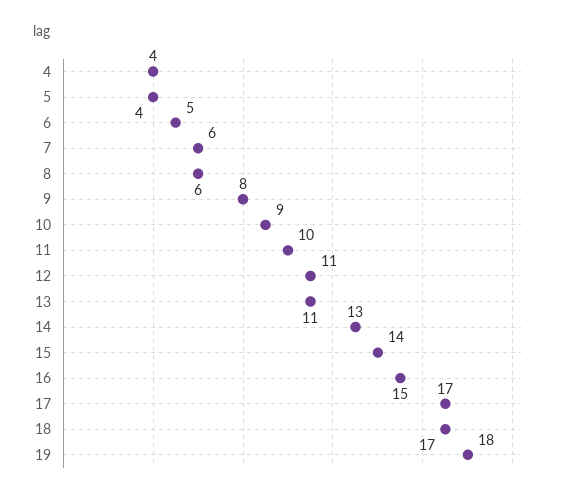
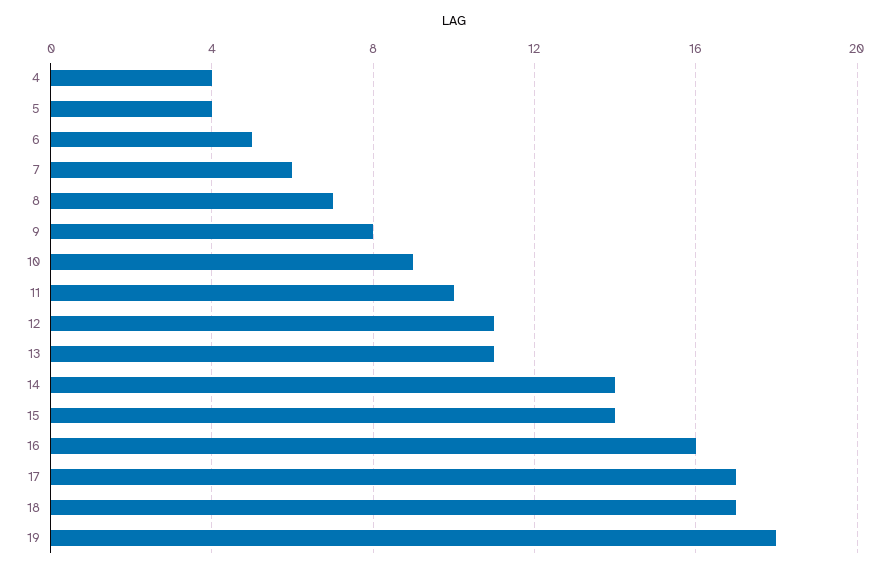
8: 6 -> 7
14: 13 -> 14
16: 15 -> 16

